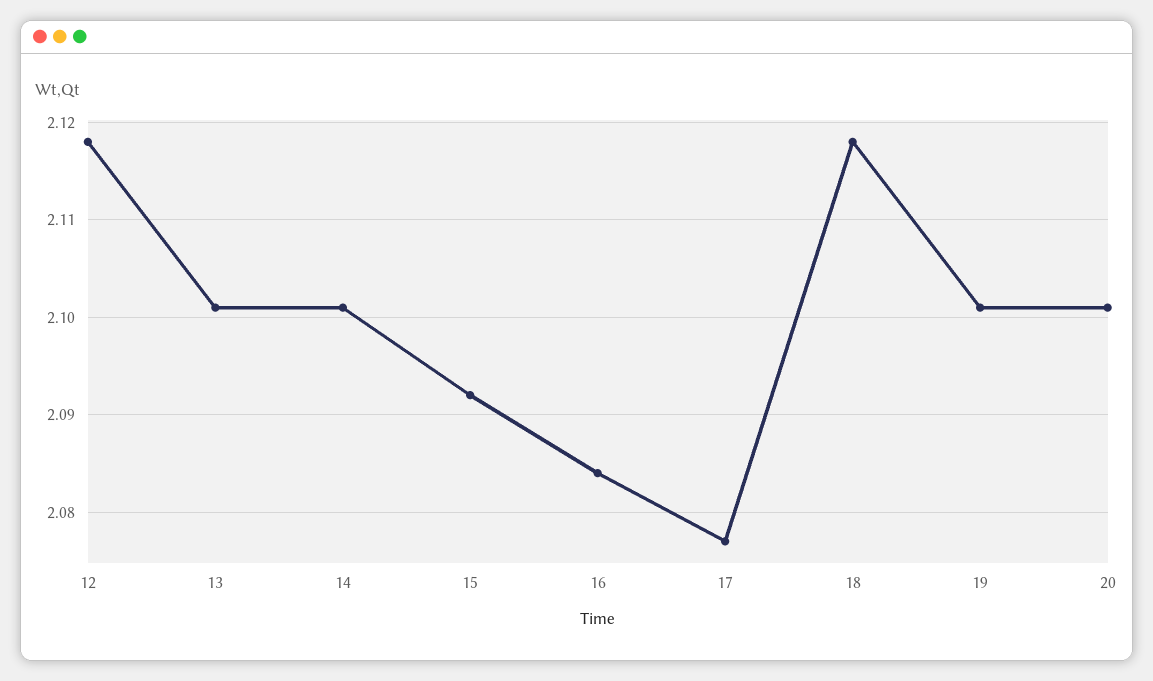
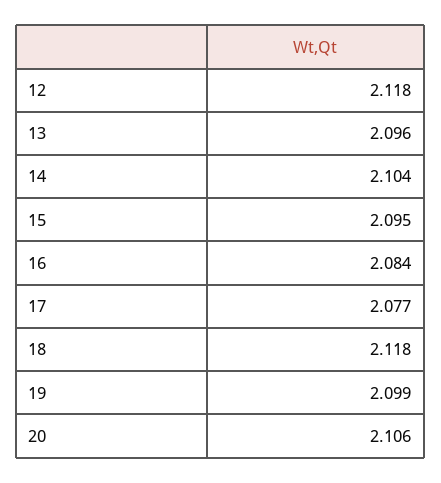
13: 2.101 -> 2.096
14: 2.101 -> 2.104
15: 2.092 -> 2.095
19: 2.101 -> 2.099
20: 2.101 -> 2.106

